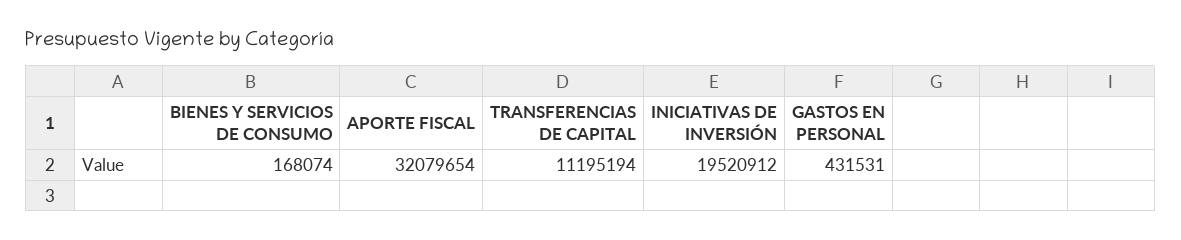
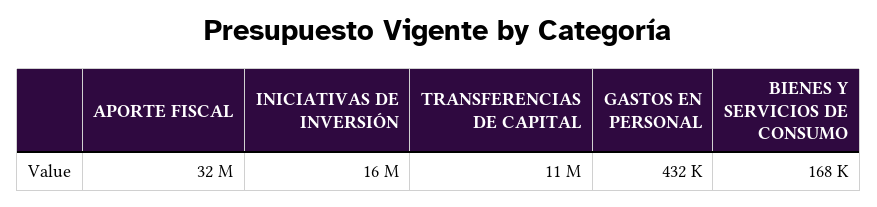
INICIATIVAS DE INVERSIÓN: 19520912 -> 16000000

